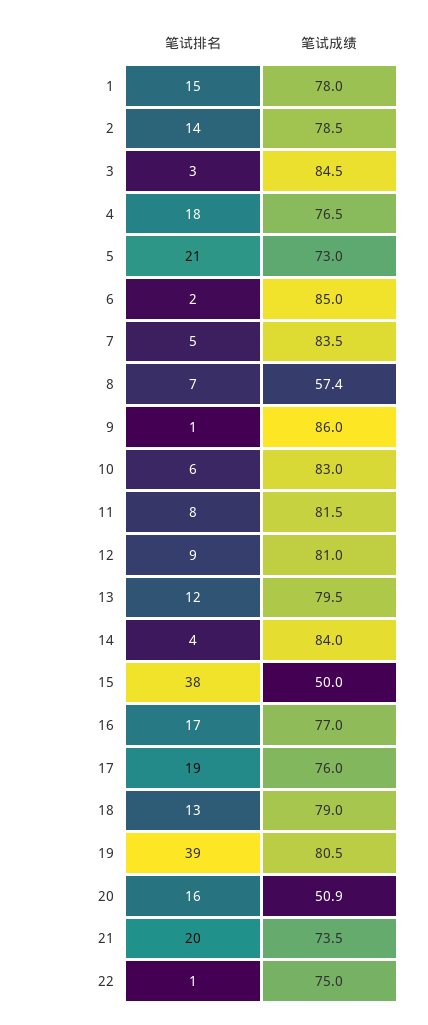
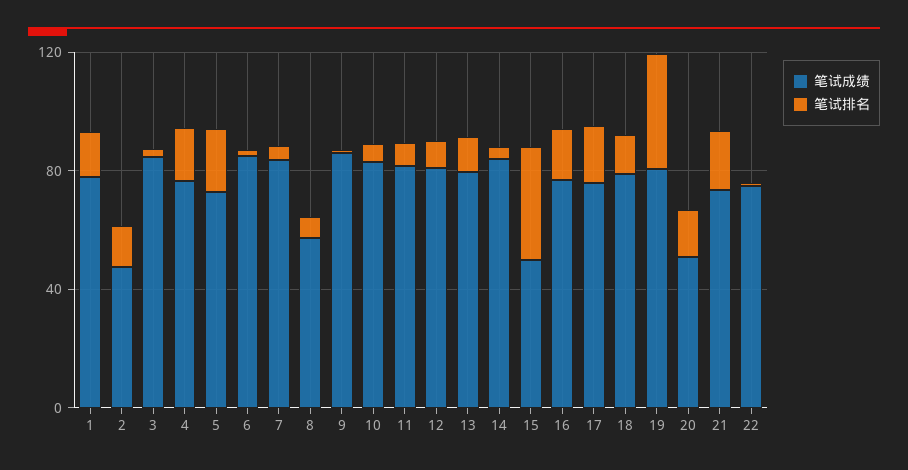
笔试成绩, 2: 78.5 -> 50

